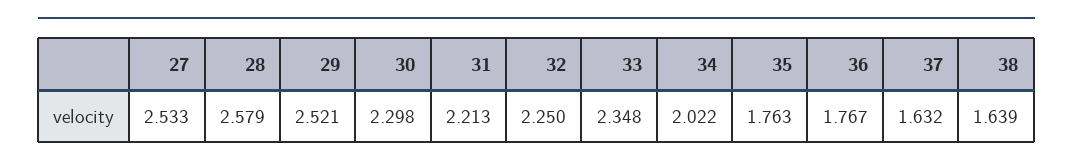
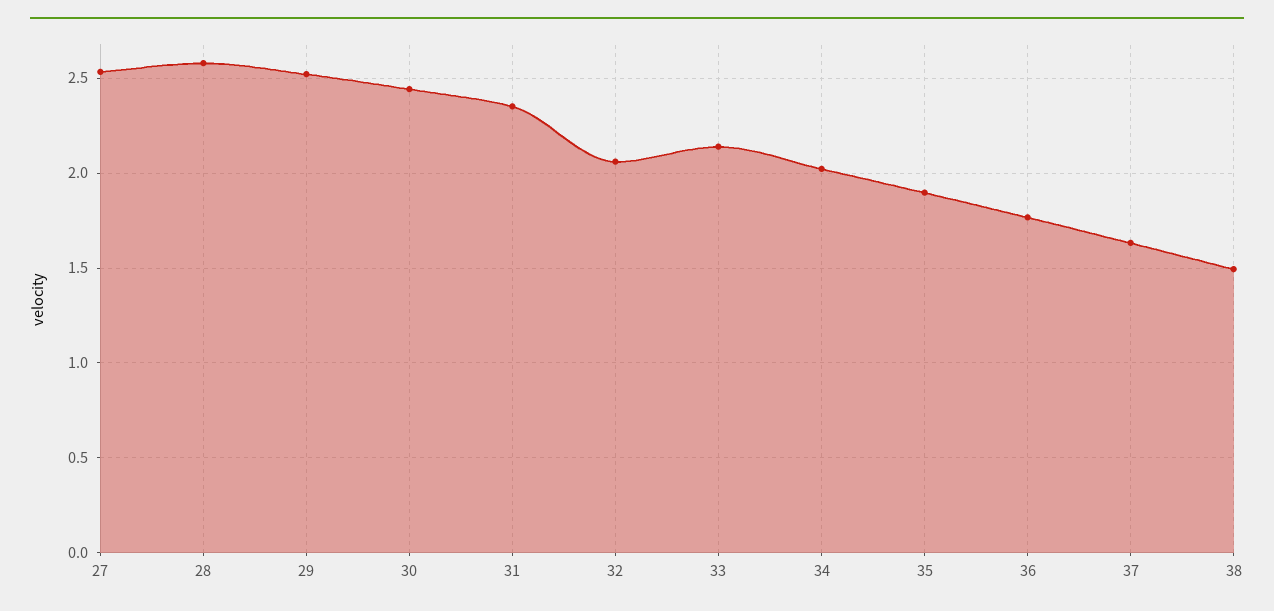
30: 2.298 -> 2.45
31: 2.213 -> 2.35
32: 2.25 -> 2.05
33: 2.348 -> 2.15
35: 1.763 -> 1.9
38: 1.639 -> 1.5

